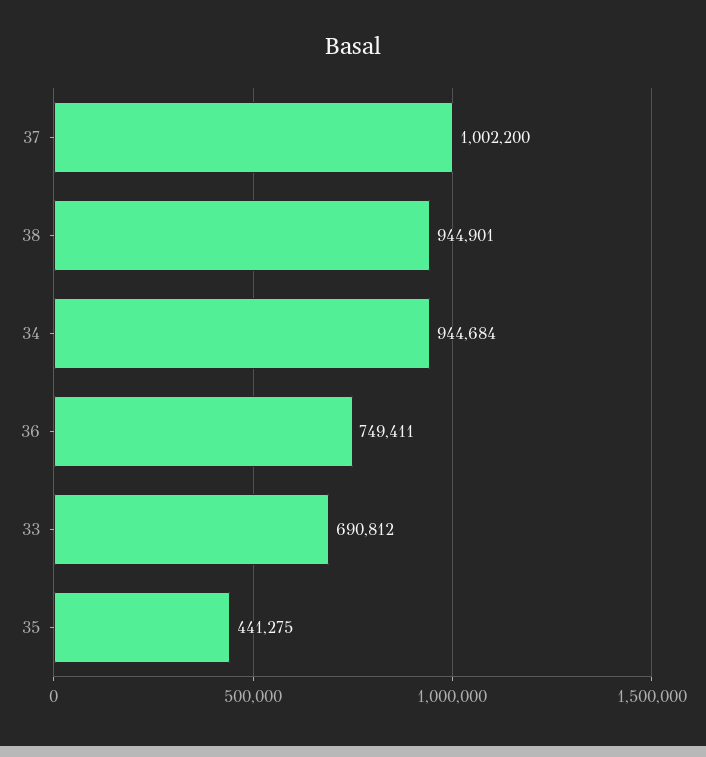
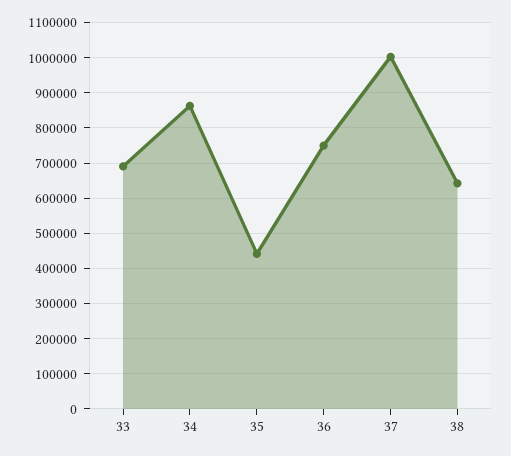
38: 944901 -> 640000
34: 944684 -> 860000

